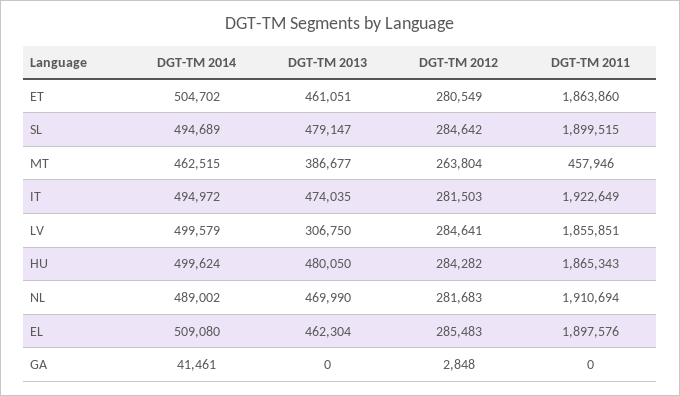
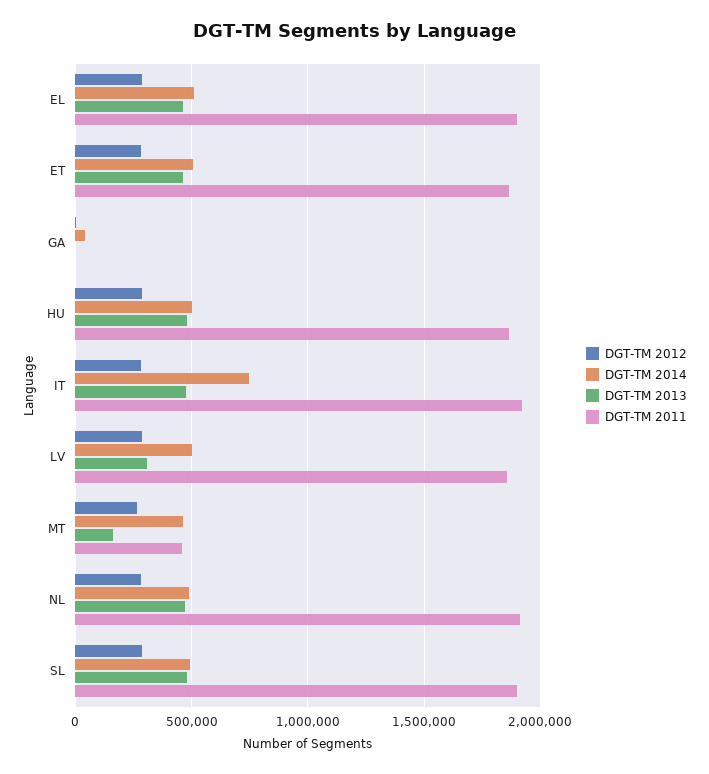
DGT-TM 2013, MT: 386677 -> 150000
DGT-TM 2014, IT: 494972 -> 750000

